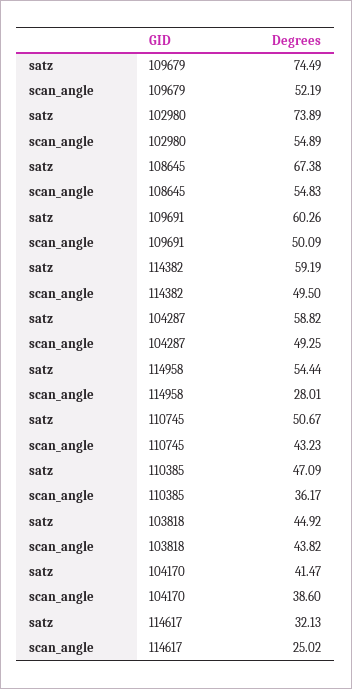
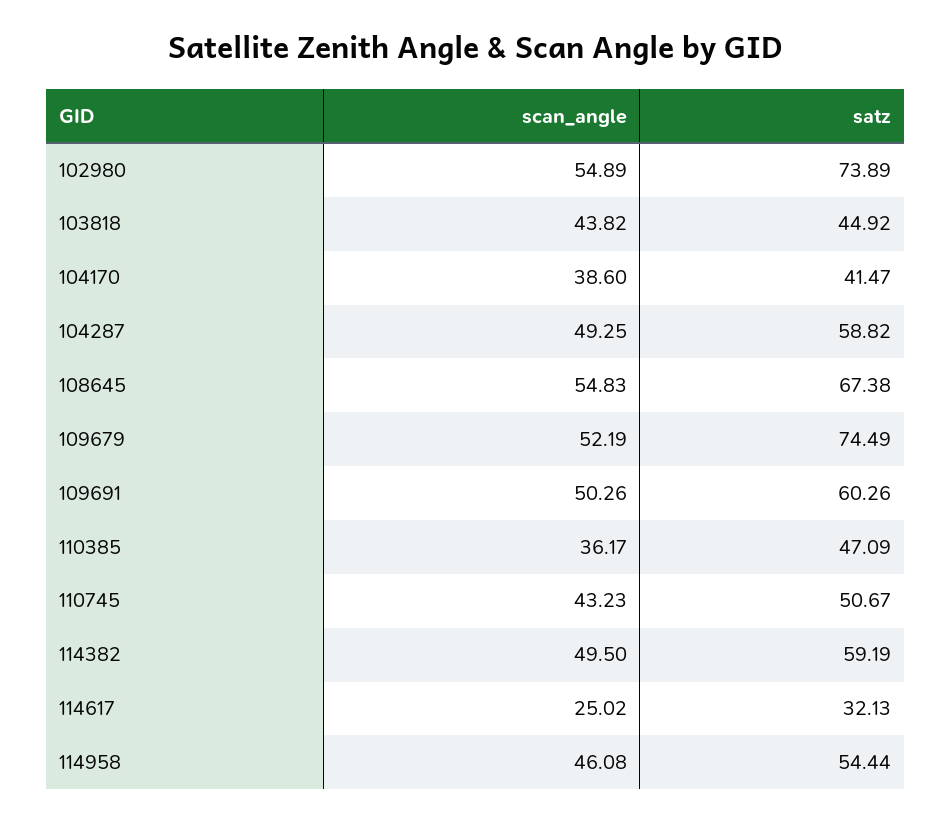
scan_angle, 109691: 50.09 -> 50.26
scan_angle, 114958: 28.01 -> 46.08

